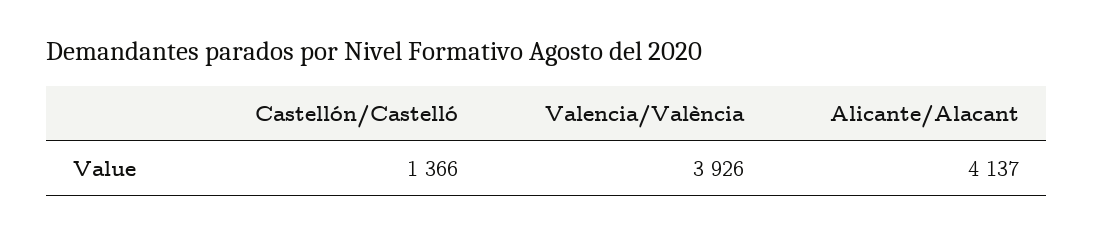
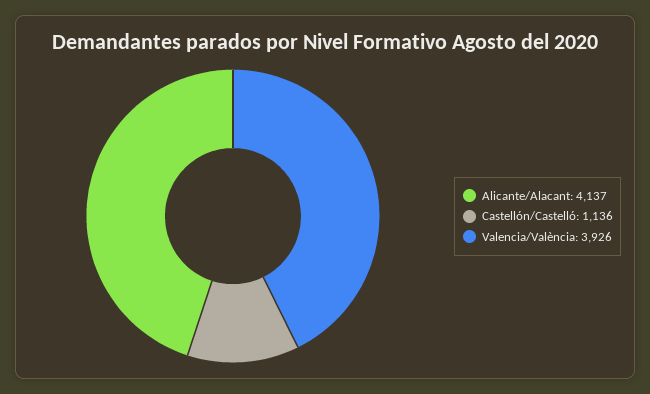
Castellón/Castelló: 1366 -> 1136

